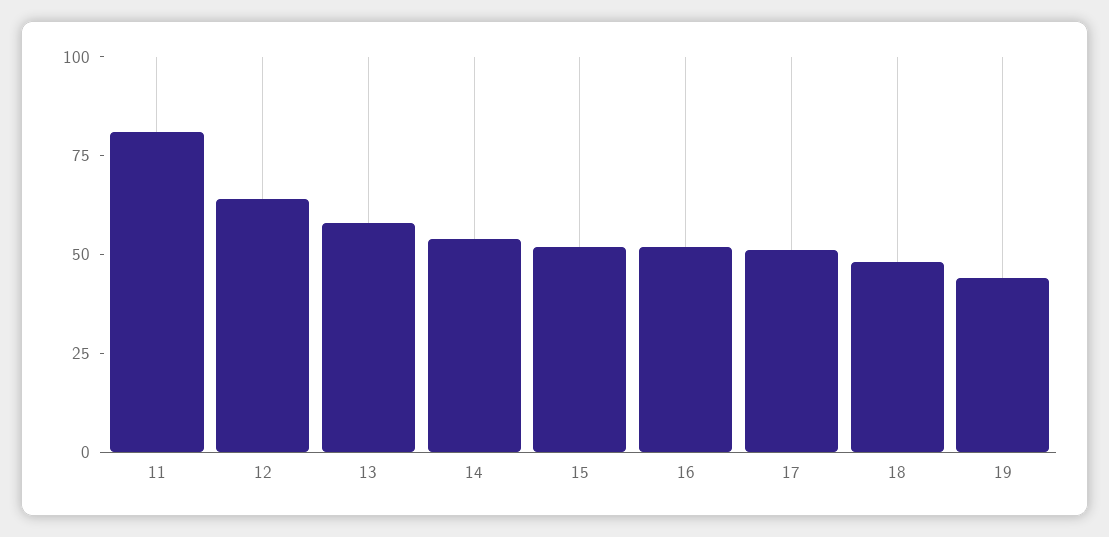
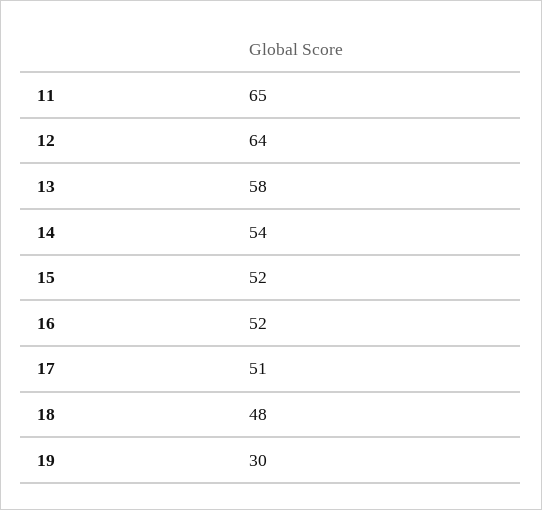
11: 80 -> 65
19: 45 -> 30

